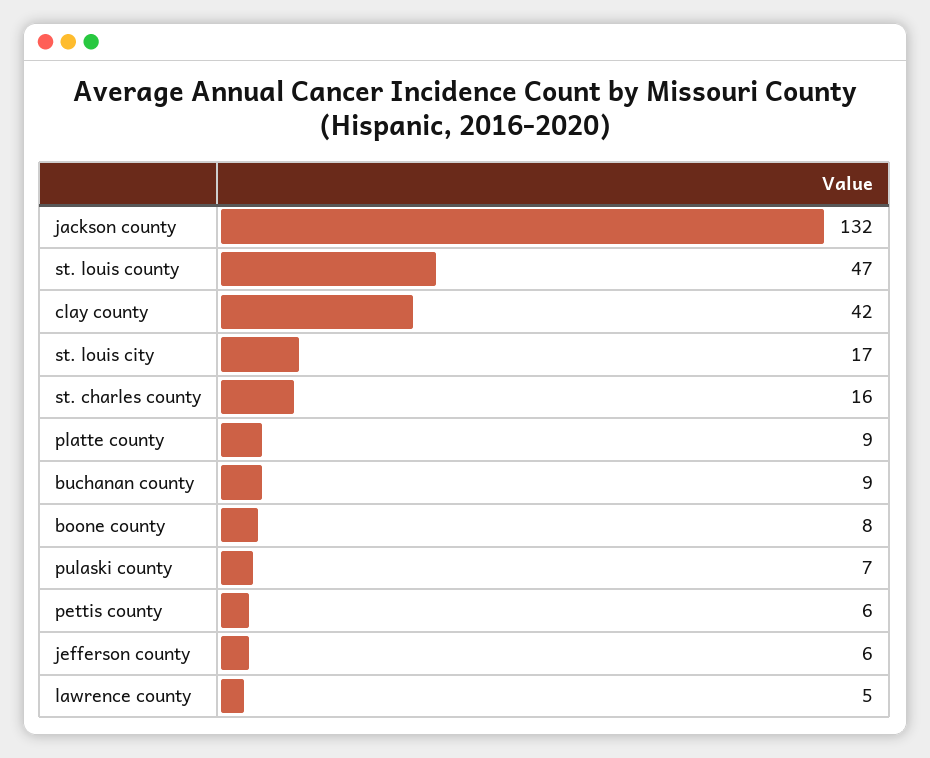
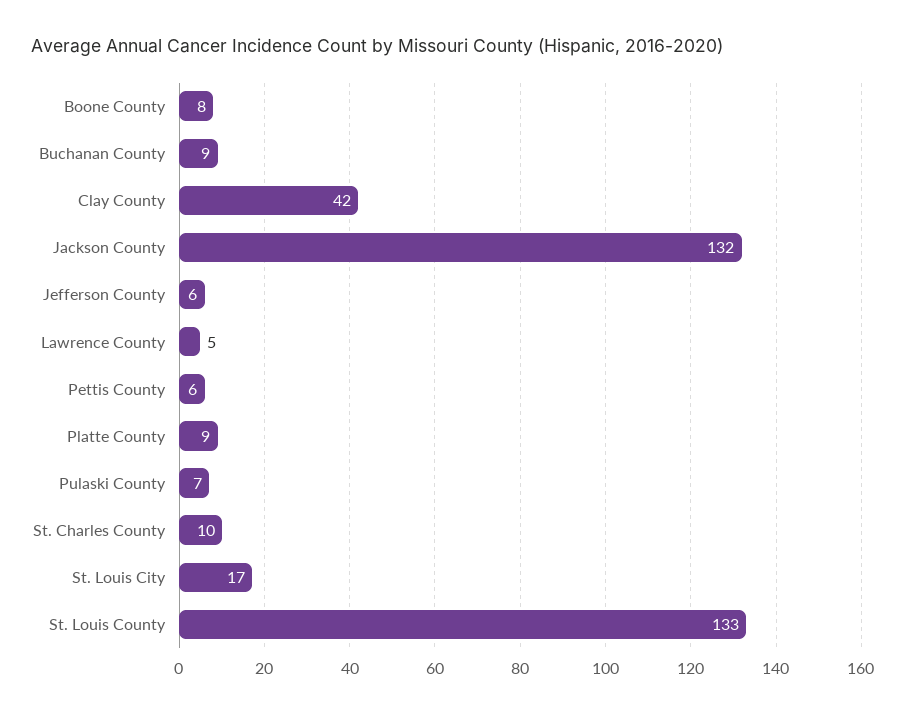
st. louis county: 47 -> 133
st. charles county: 16 -> 10

